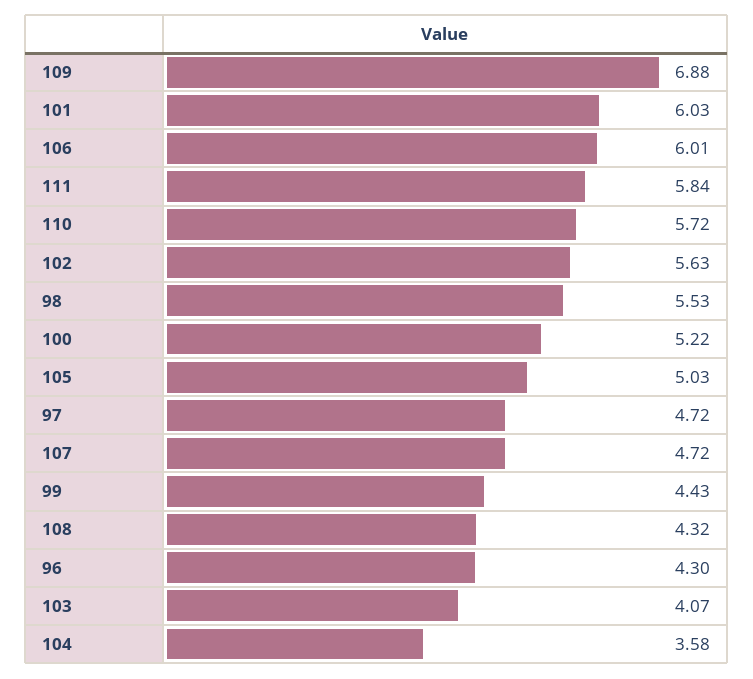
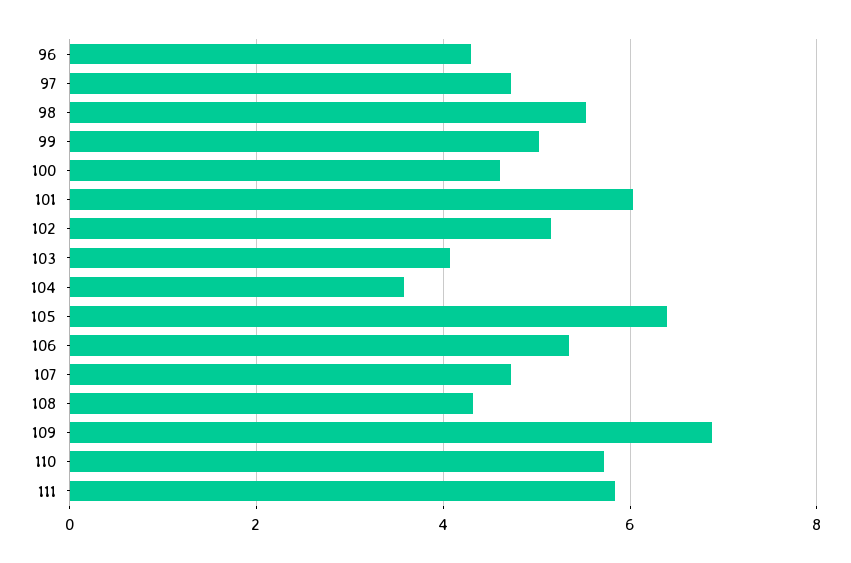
106: 6.01 -> 5.4
102: 5.63 -> 5.2
100: 5.22 -> 4.6
105: 5.03 -> 6.4
99: 4.43 -> 5

